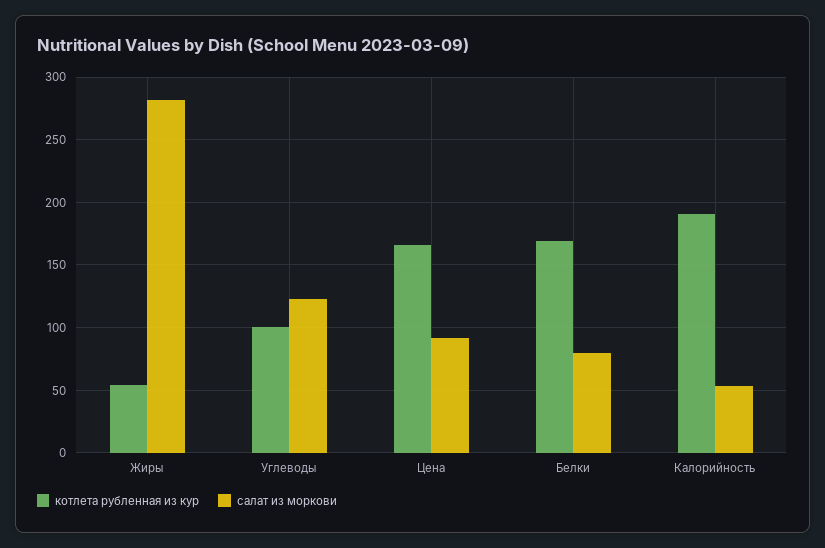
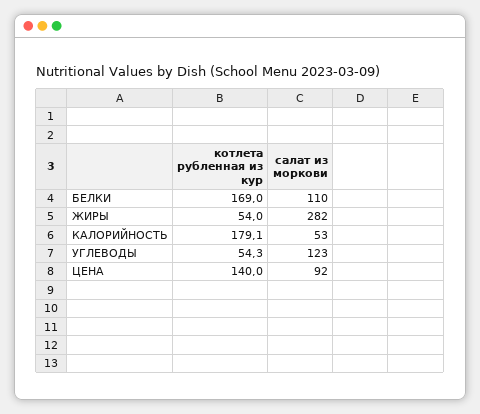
котлета рубленная из кур, Углеводы: 100 -> 54.3
котлета рубленная из кур, Цена: 165 -> 140
салат из моркови, Белки: 80 -> 110
котлета рубленная из кур, Калорийность: 190 -> 179.1

